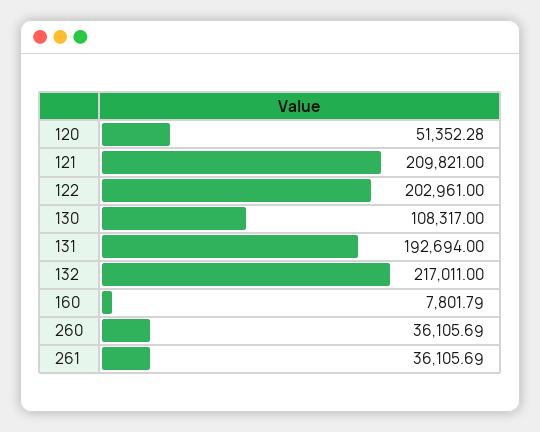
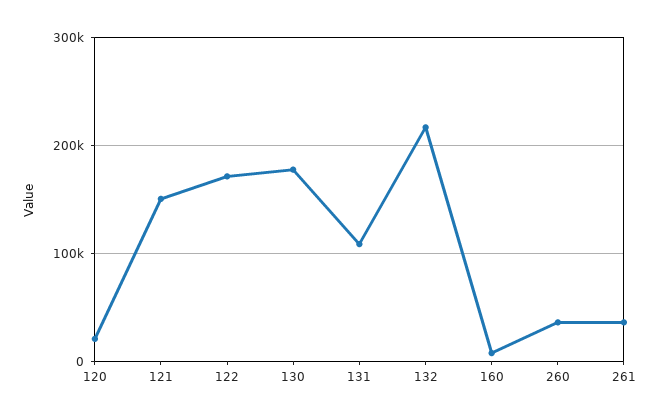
120: 51352.28 -> 20000
121: 209821 -> 150000
122: 202961 -> 170000
130: 108317 -> 180000
131: 192694 -> 110000

